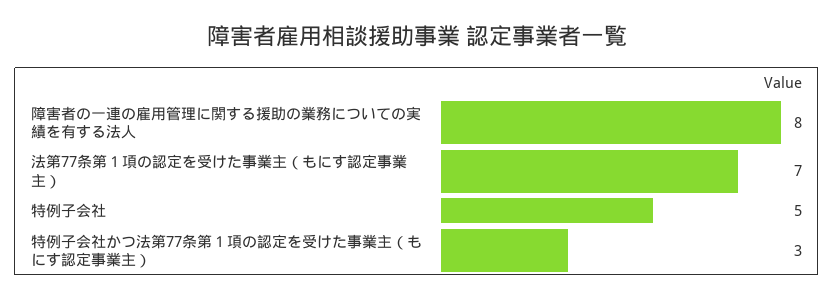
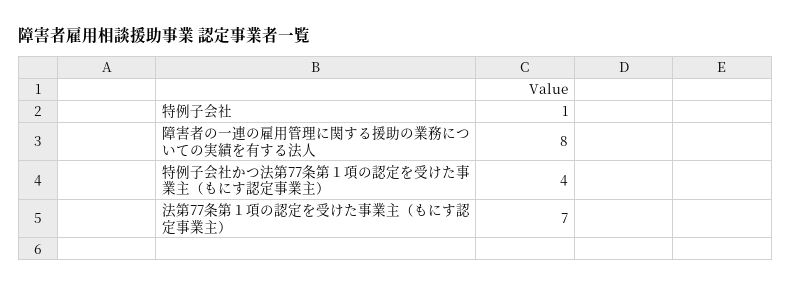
特例子会社: 5 -> 1
特例子会社かつ法第77条第１項の認定を受けた事業主（もにす認定事業主）: 3 -> 4

